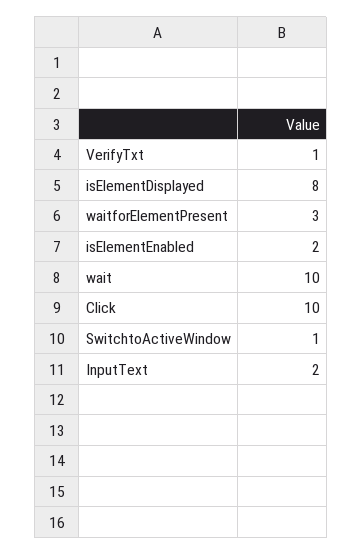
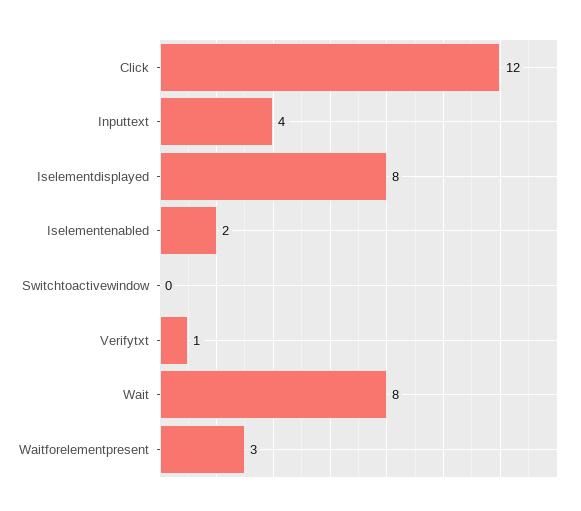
wait: 10 -> 8
Click: 10 -> 12
SwitchtoActiveWindow: 1 -> 0
InputText: 2 -> 4

